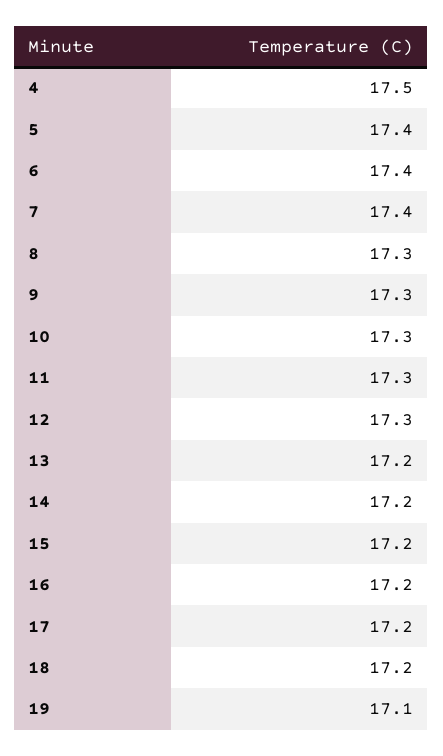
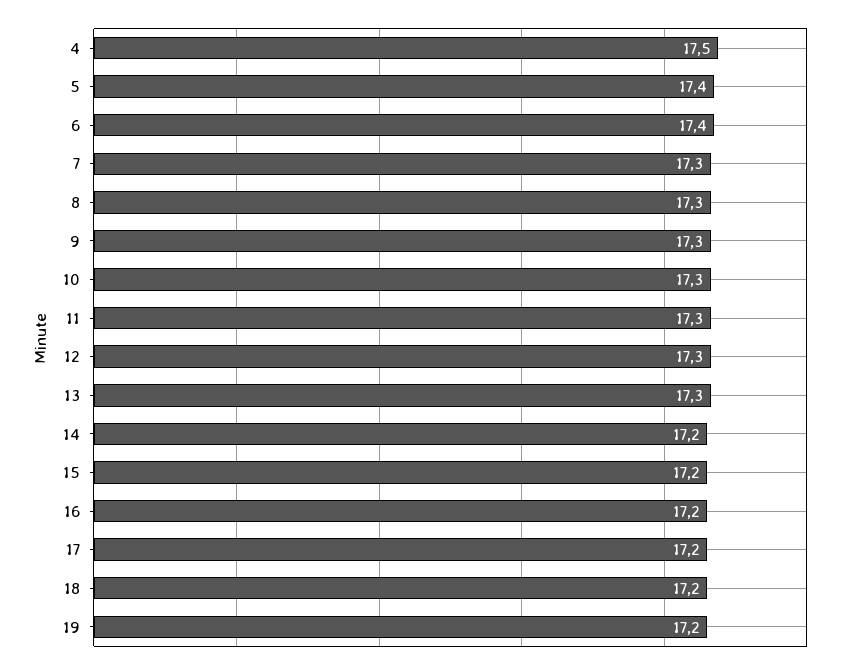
7: 17.4 -> 17.3
13: 17.2 -> 17.3
19: 17.1 -> 17.2

